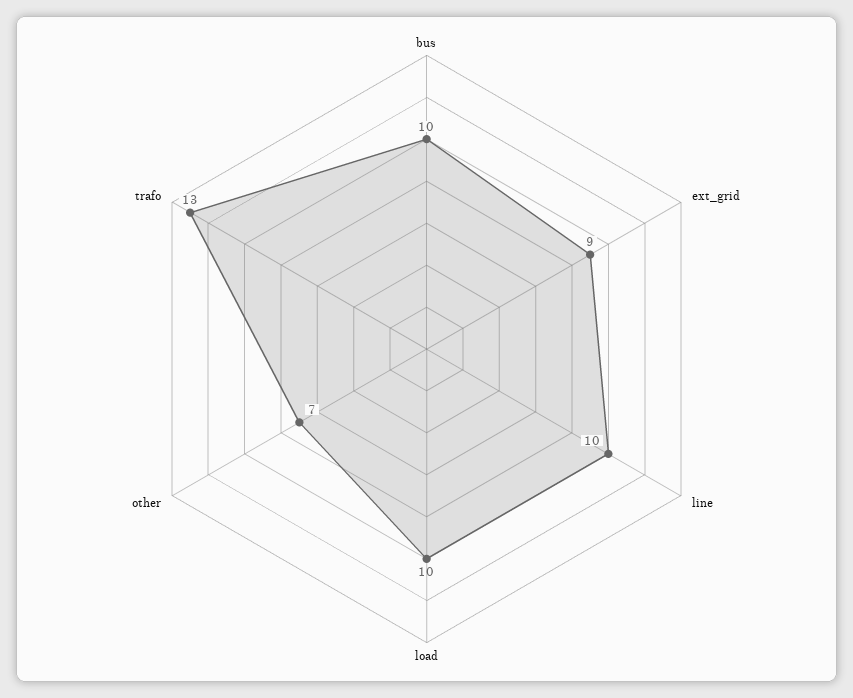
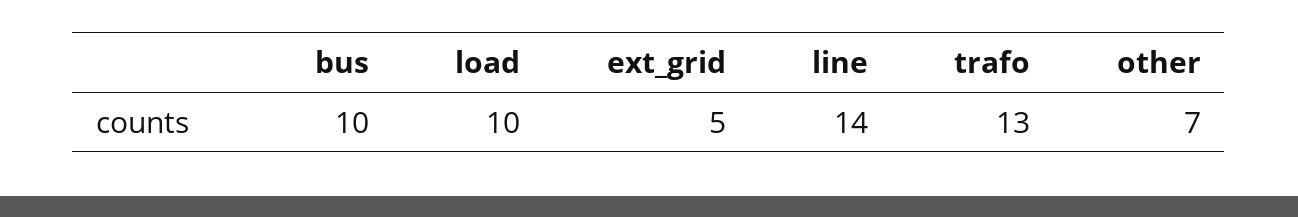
ext_grid: 9 -> 5
line: 10 -> 14

